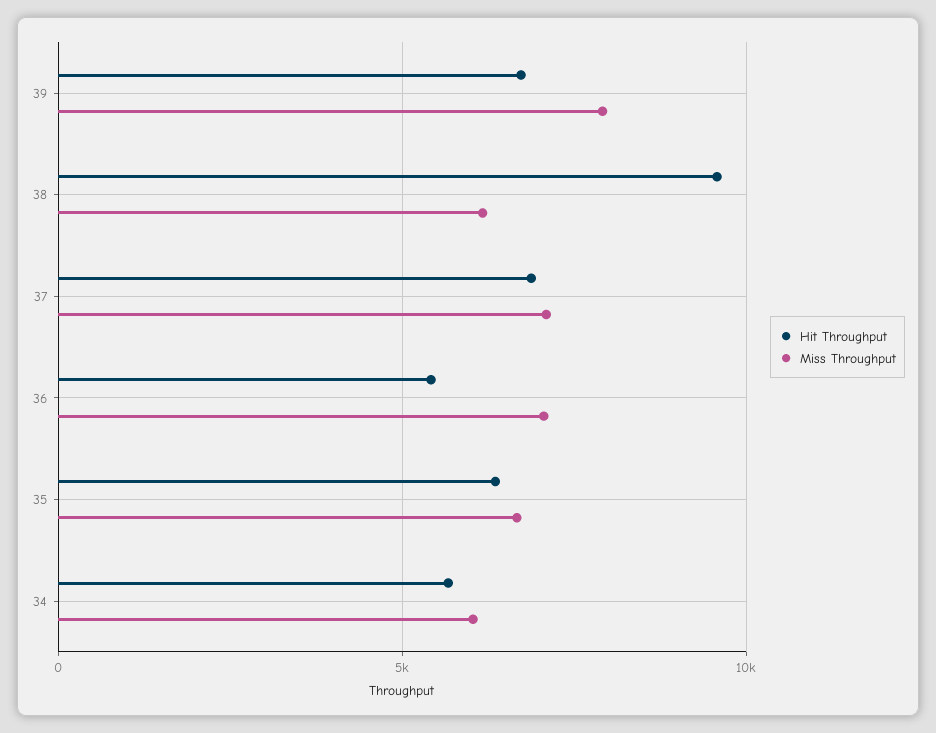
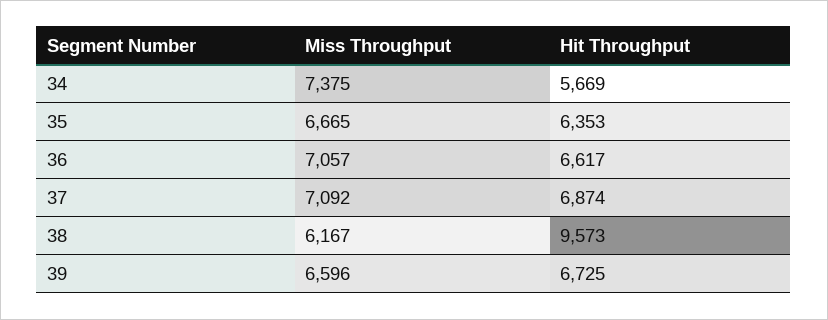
Miss Throughput, 39: 8000 -> 6596
Hit Throughput, 36: 5500 -> 6617
Miss Throughput, 34: 6000 -> 7375

